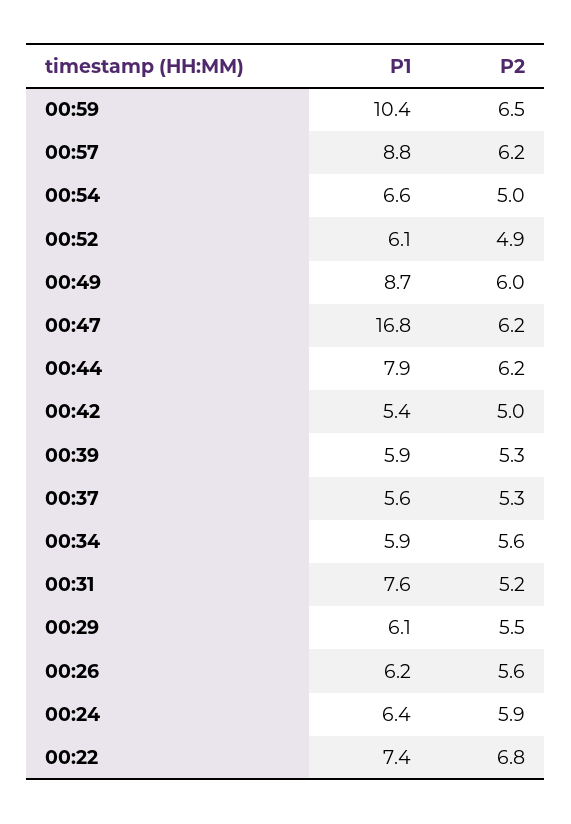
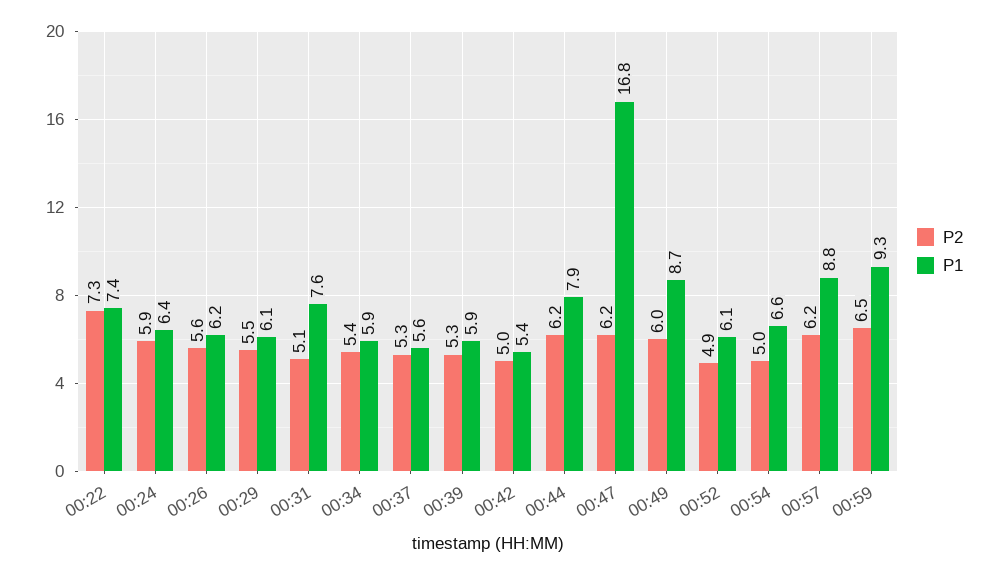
P1, 00:59: 10.4 -> 9.3
P2, 00:34: 5.6 -> 5.4
P2, 00:31: 5.2 -> 5.1
P2, 00:22: 6.8 -> 7.3

